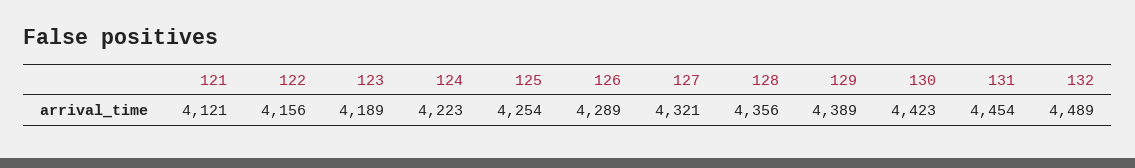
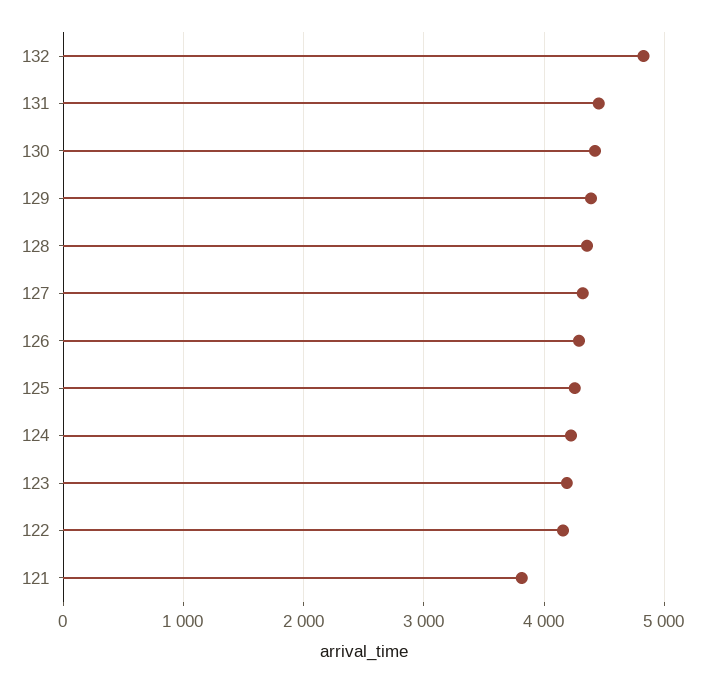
121: 4121 -> 3800
132: 4489 -> 4800

